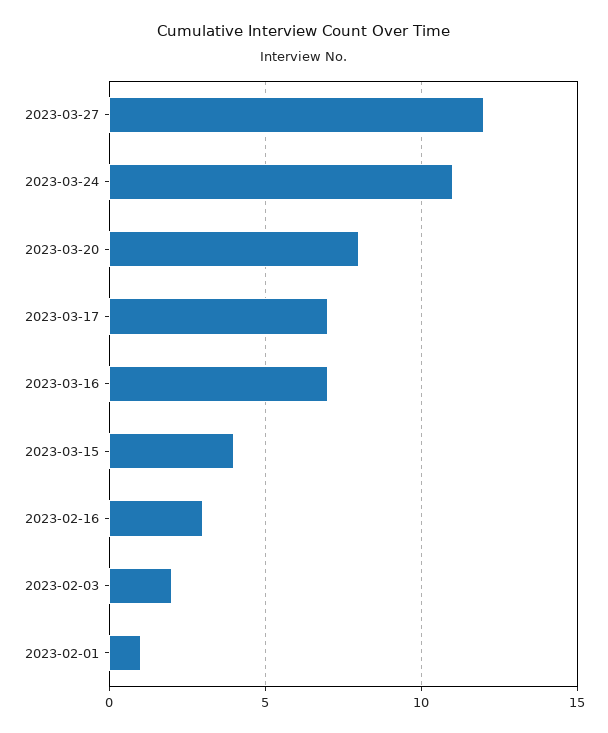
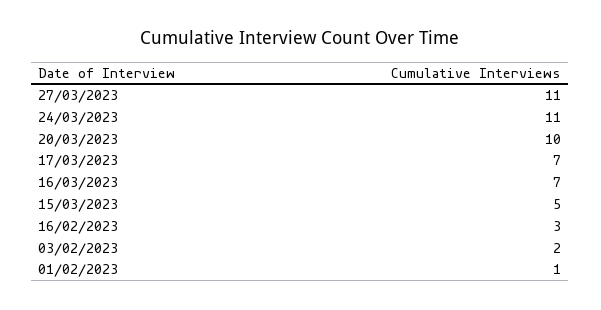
2023-03-27: 12 -> 11
2023-03-20: 8 -> 10
2023-03-15: 4 -> 5

